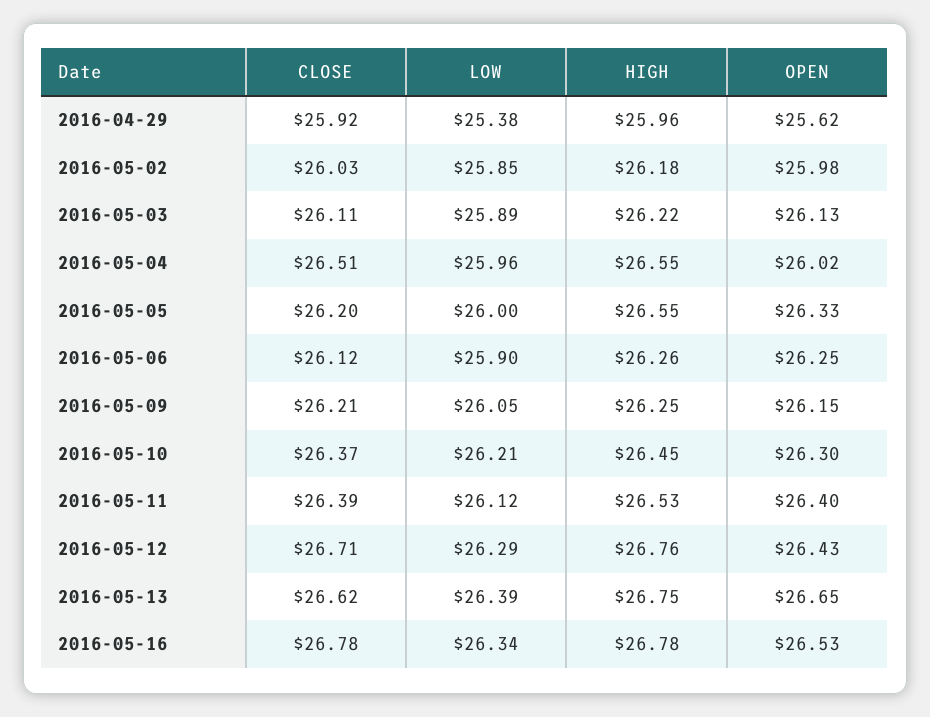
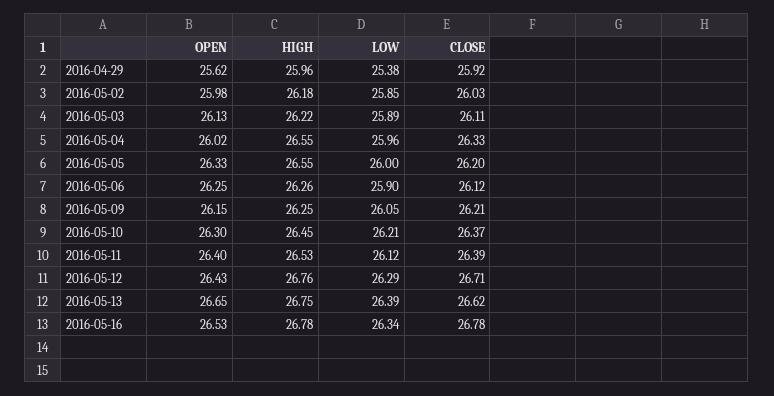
CLOSE, 2016-05-04: 26.51 -> 26.33

